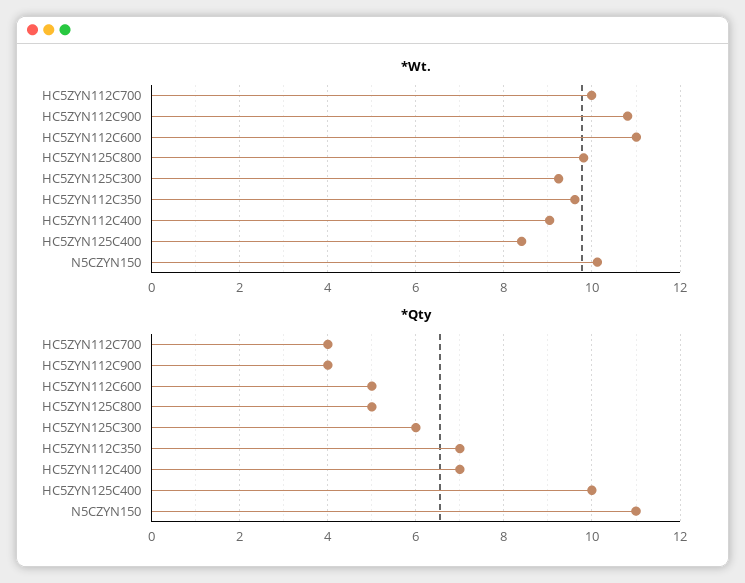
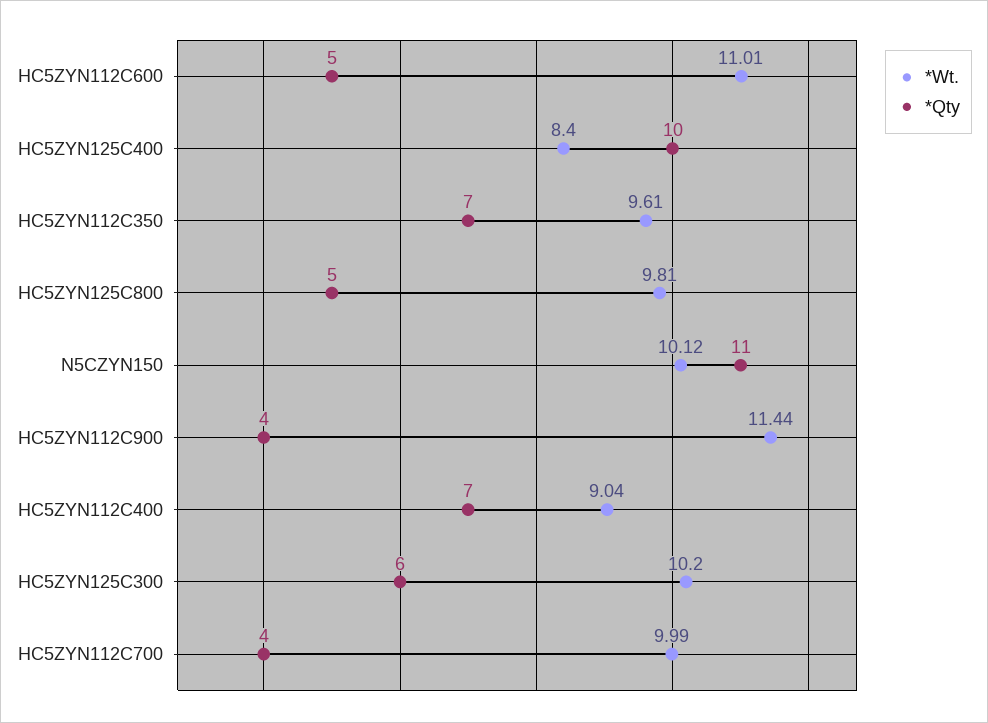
*Wt., HC5ZYN112C900: 10.8 -> 11.44
*Wt., HC5ZYN125C300: 9.2 -> 10.2

